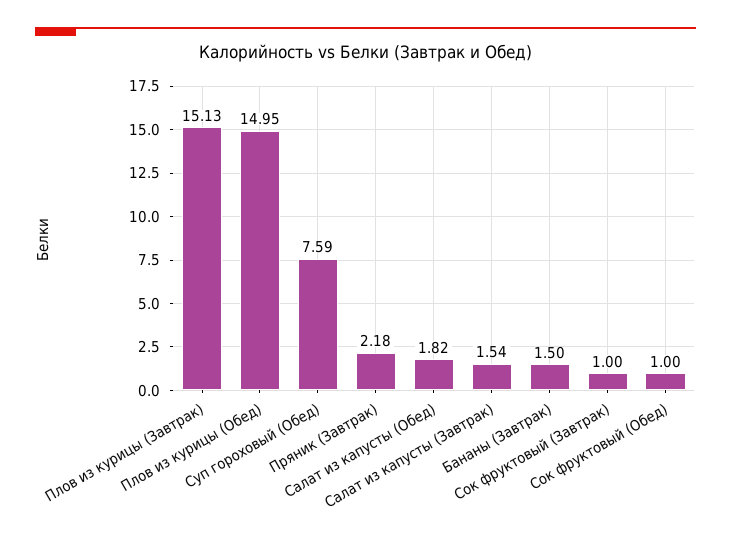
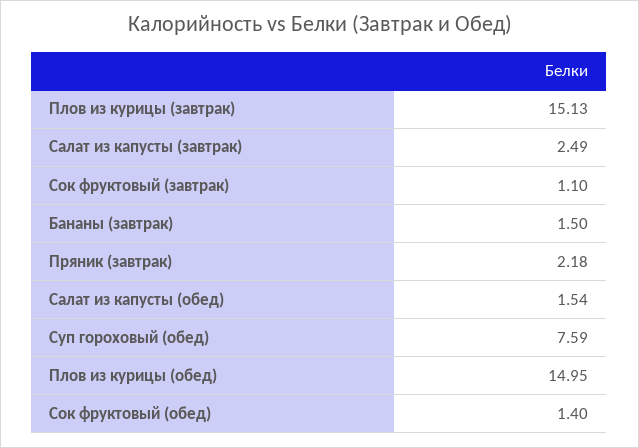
Салат из капусты (Обед): 1.82 -> 1.54
Салат из капусты (Завтрак): 1.54 -> 2.49
Сок фруктовый (Завтрак): 1 -> 1.1
Сок фруктовый (Обед): 1 -> 1.4

